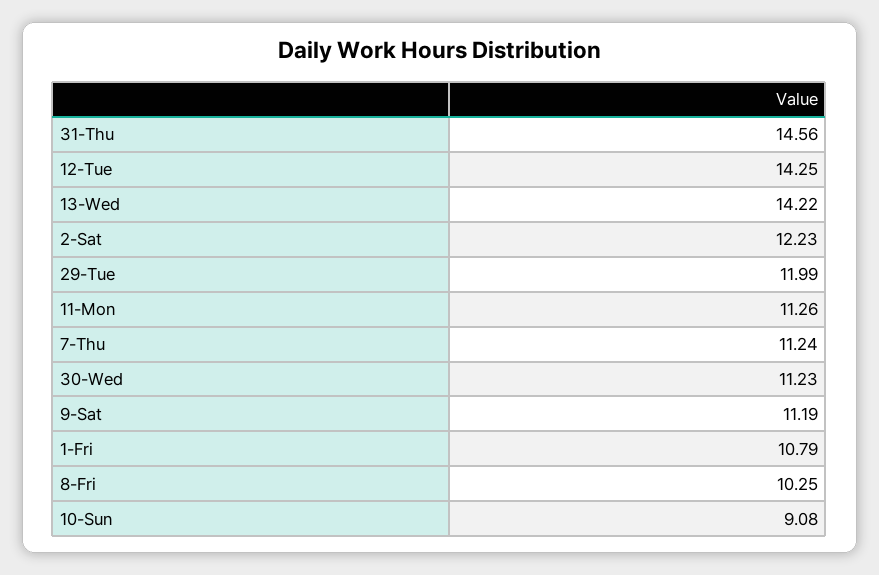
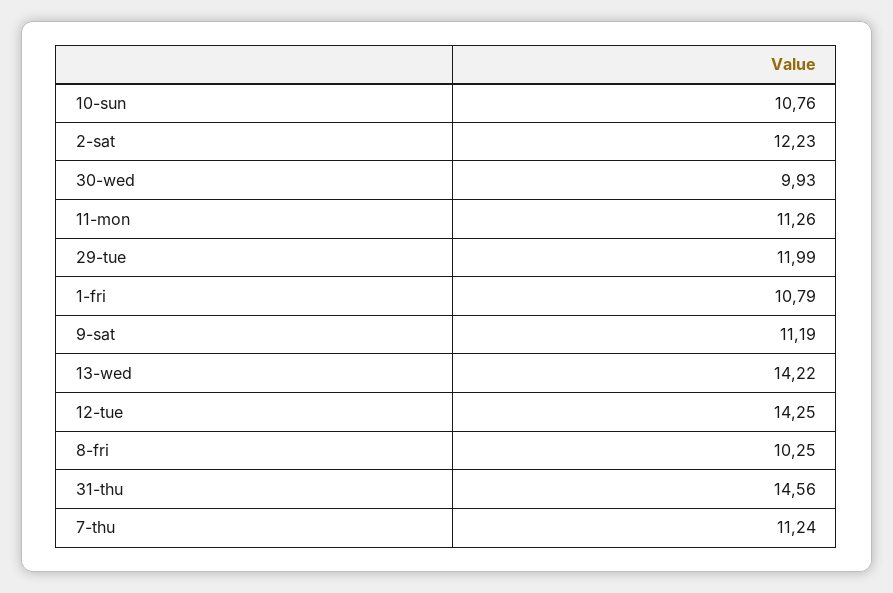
30-Wed: 11.23 -> 9.93
10-Sun: 9.08 -> 10.76

